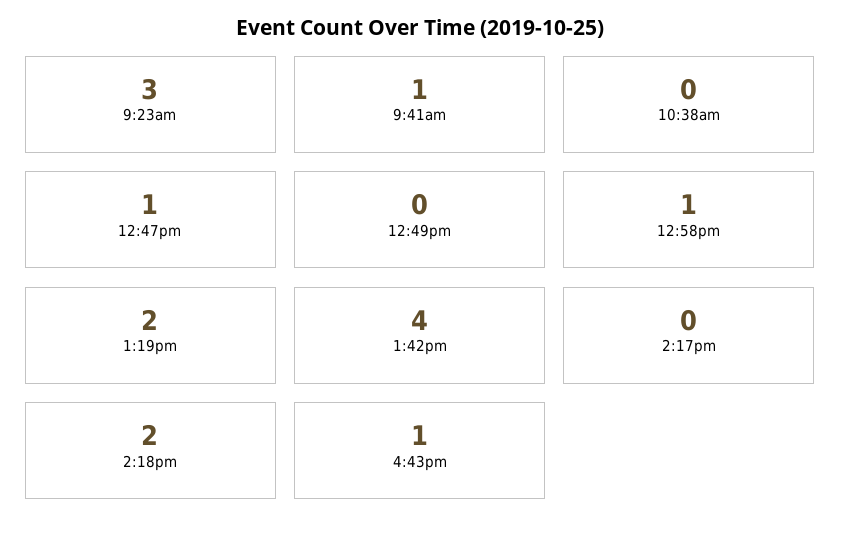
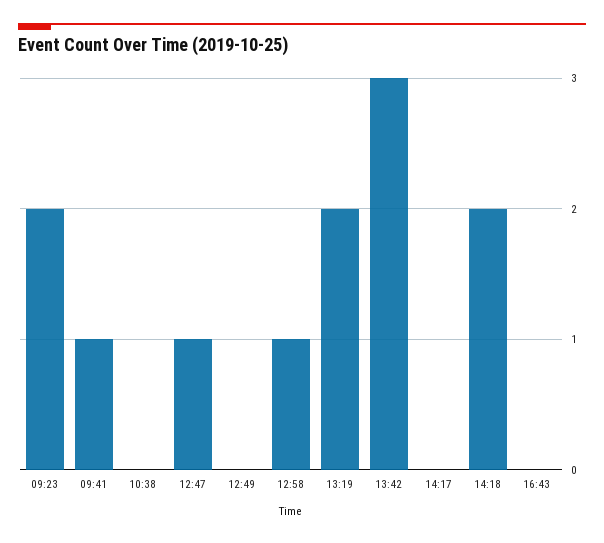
9:23am: 3 -> 2
1:42pm: 4 -> 3
4:43pm: 1 -> 0

